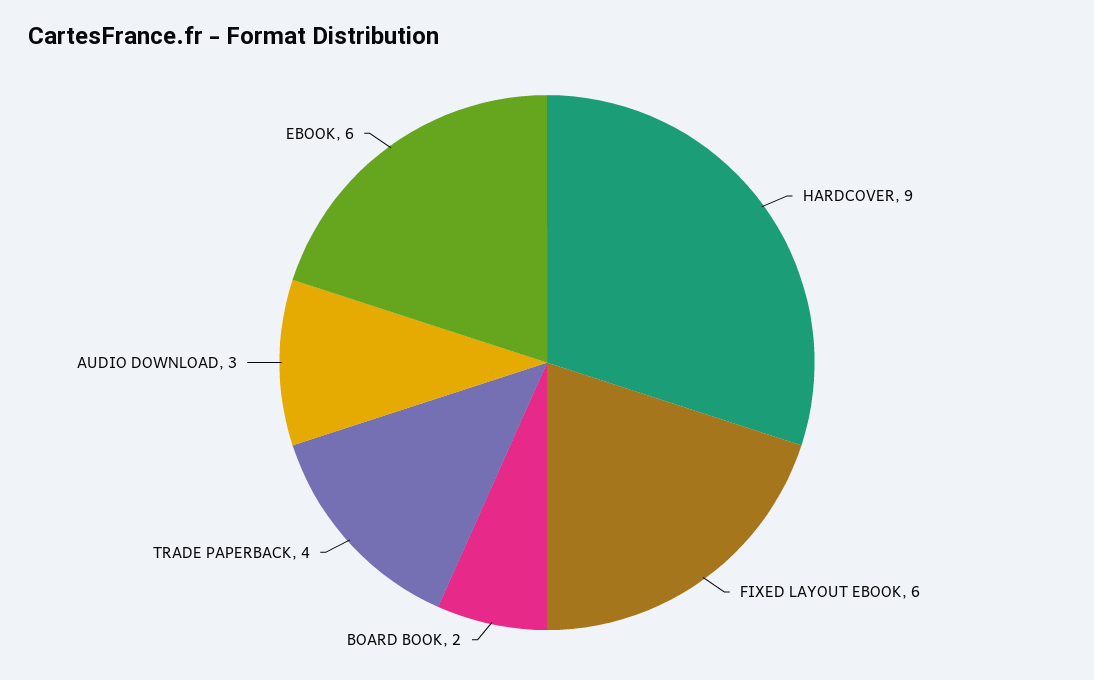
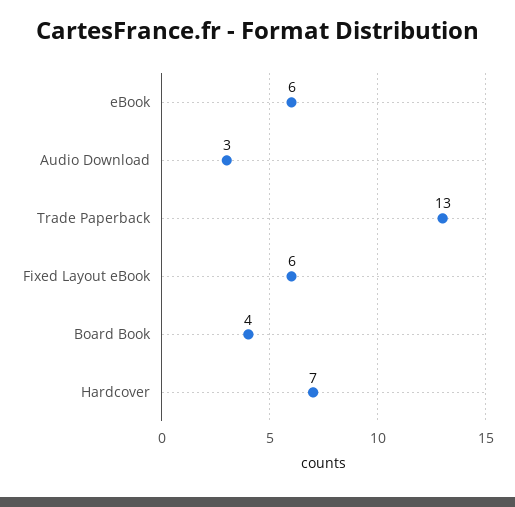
HARDCOVER: 9 -> 7
BOARD BOOK: 2 -> 4
TRADE PAPERBACK: 4 -> 13

